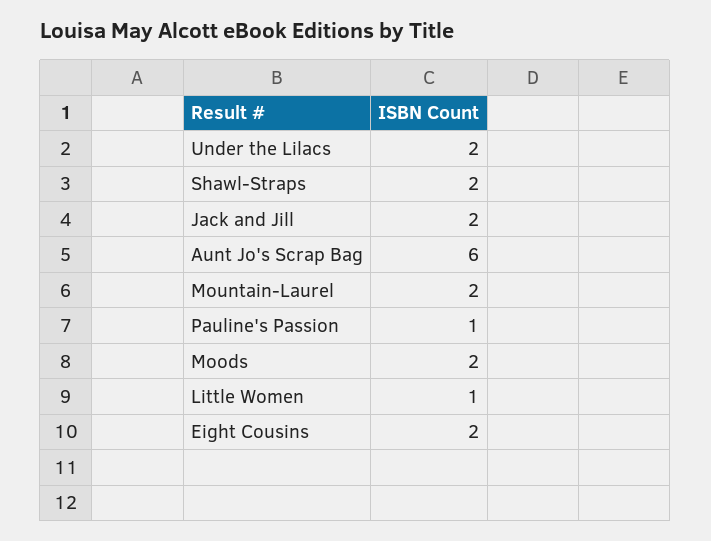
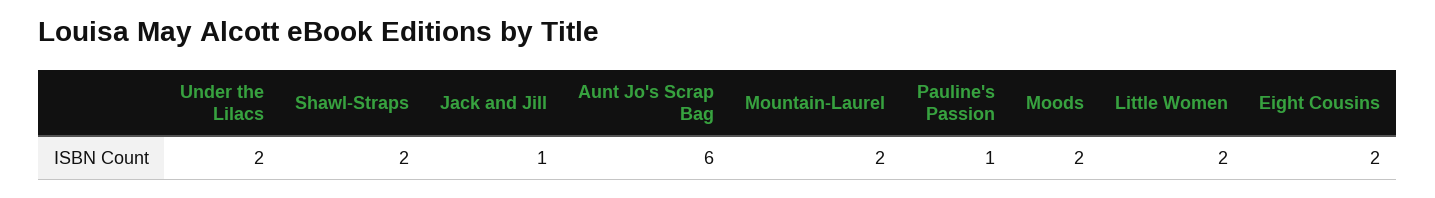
Jack and Jill: 2 -> 1
Little Women: 1 -> 2

